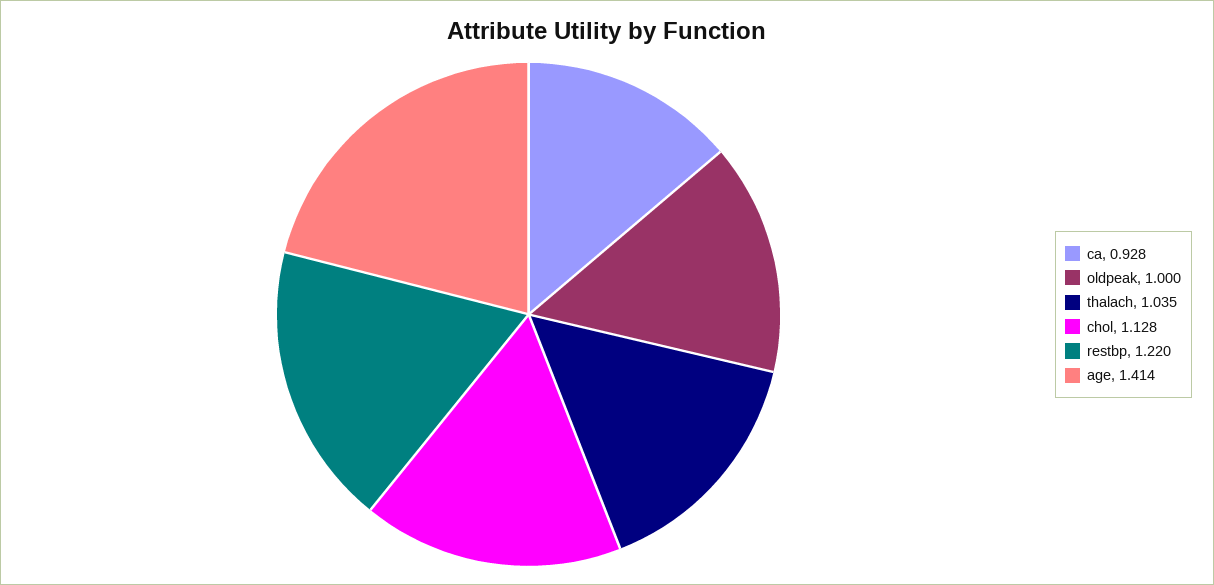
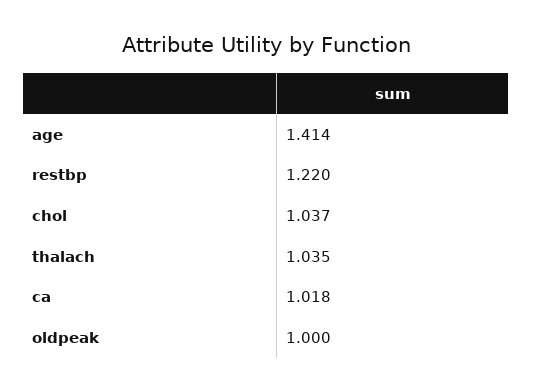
ca: 0.928 -> 1.018
chol: 1.128 -> 1.037

